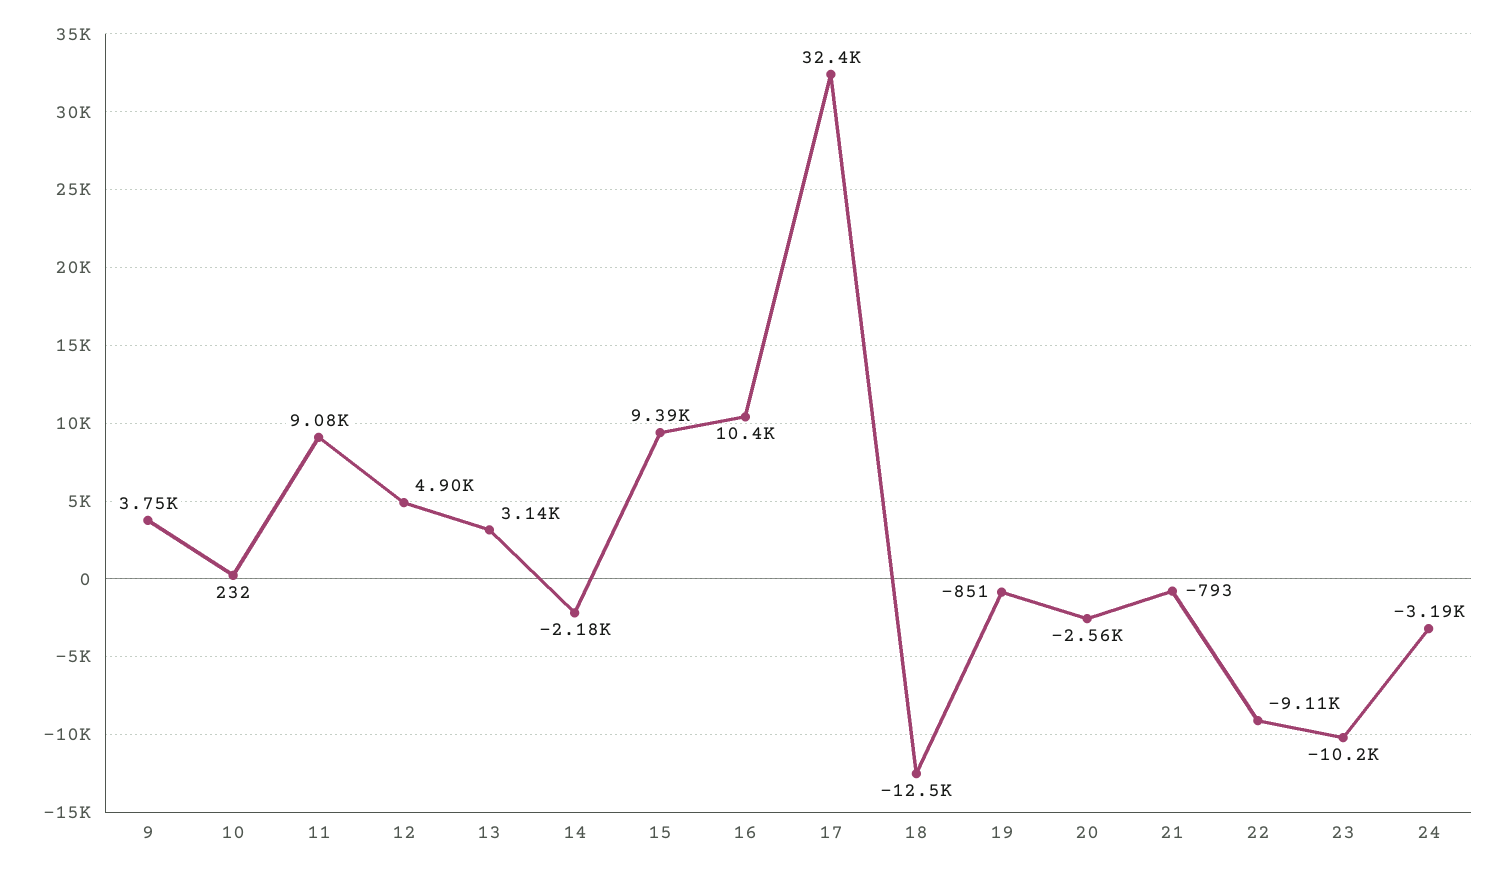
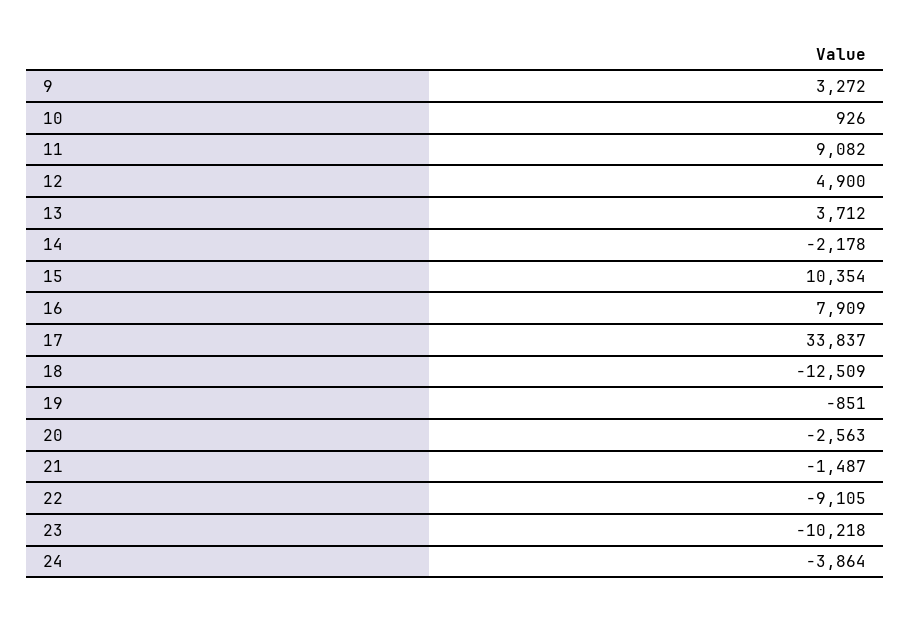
9: 3750 -> 3272
10: 232 -> 926
13: 3140 -> 3712
15: 9390 -> 10354
16: 10400 -> 7909
17: 32400 -> 33837
21: -793 -> -1487
24: -3190 -> -3864

